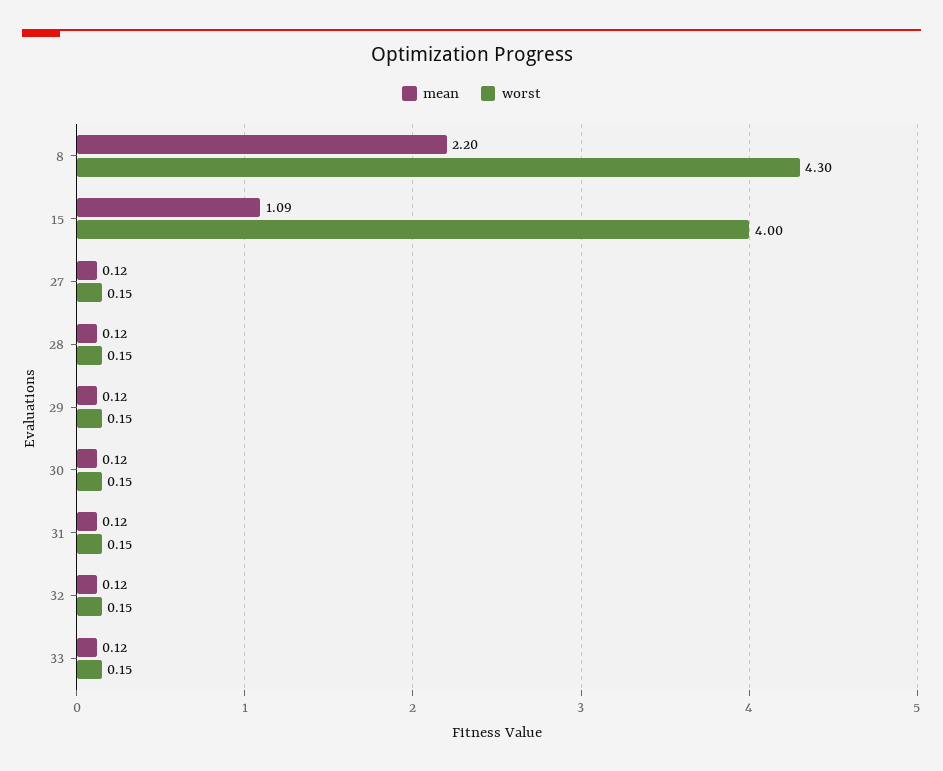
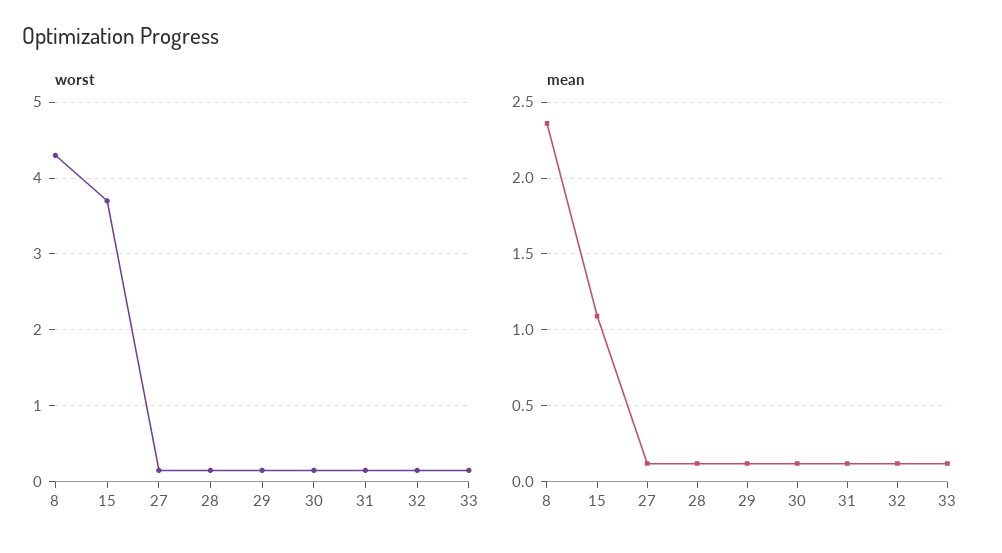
mean, 8: 2.2 -> 2.35
worst, 15: 4 -> 3.7

